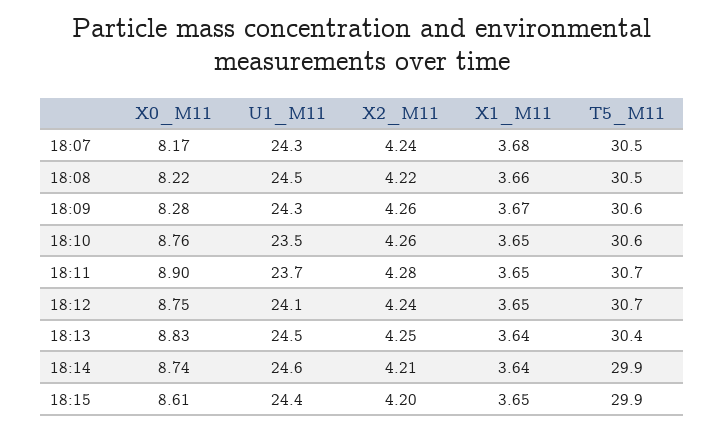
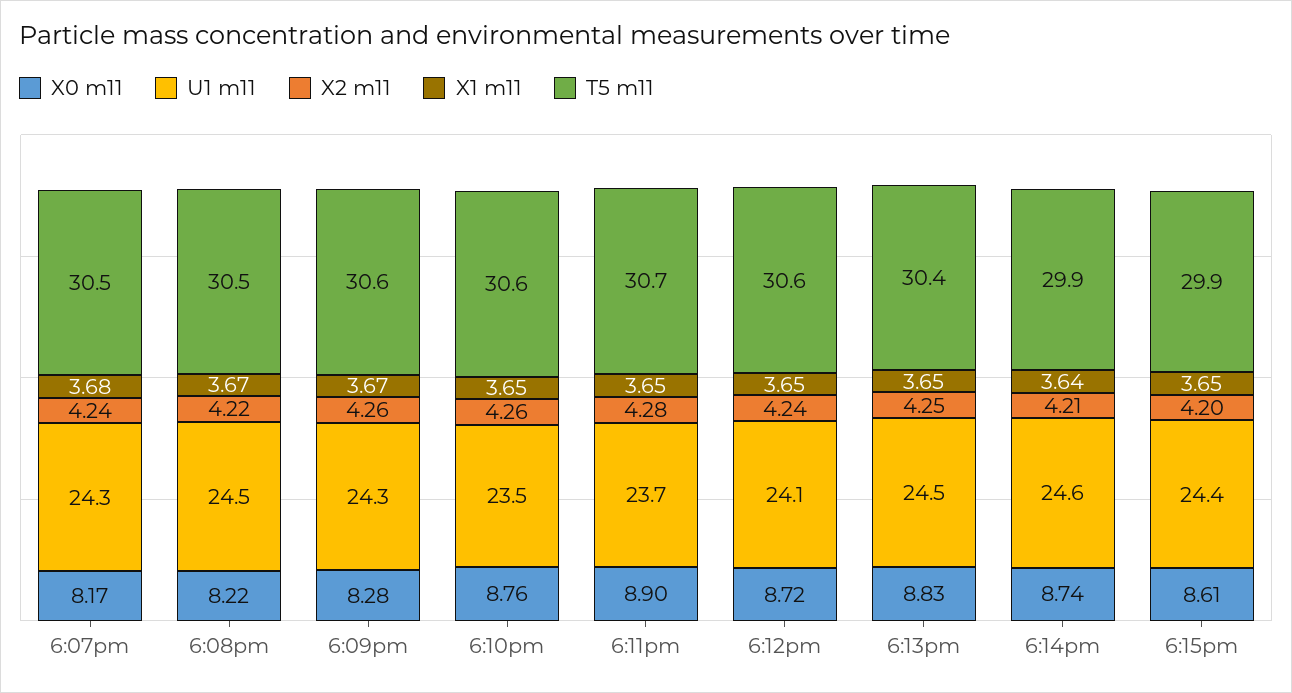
X1_M11, 18:08: 3.66 -> 3.67
X0_M11, 18:12: 8.75 -> 8.72
T5_M11, 18:12: 30.7 -> 30.6
X1_M11, 18:13: 3.64 -> 3.65

